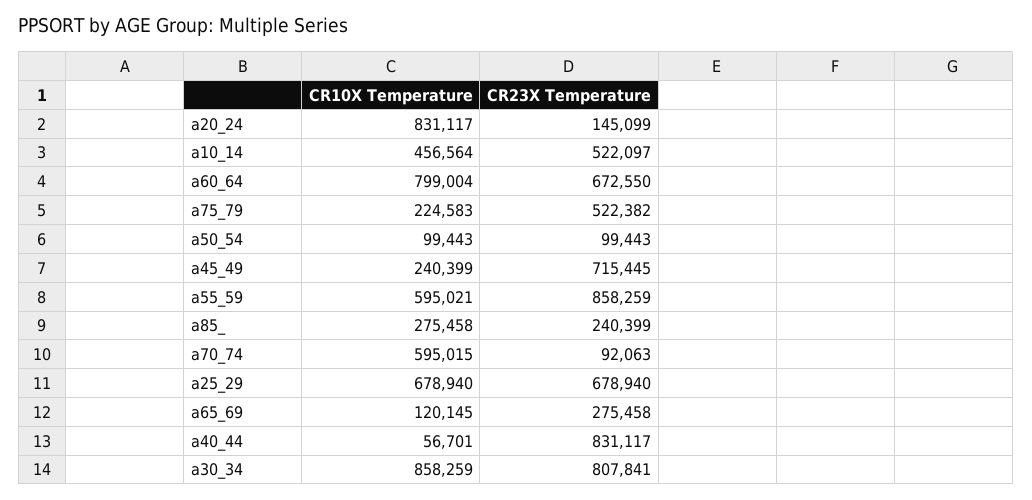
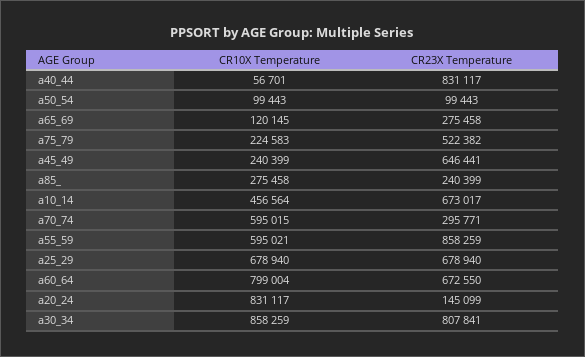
CR23X Temperature, a10_14: 522097 -> 673017
CR23X Temperature, a45_49: 715445 -> 646441
CR23X Temperature, a70_74: 92063 -> 295771

